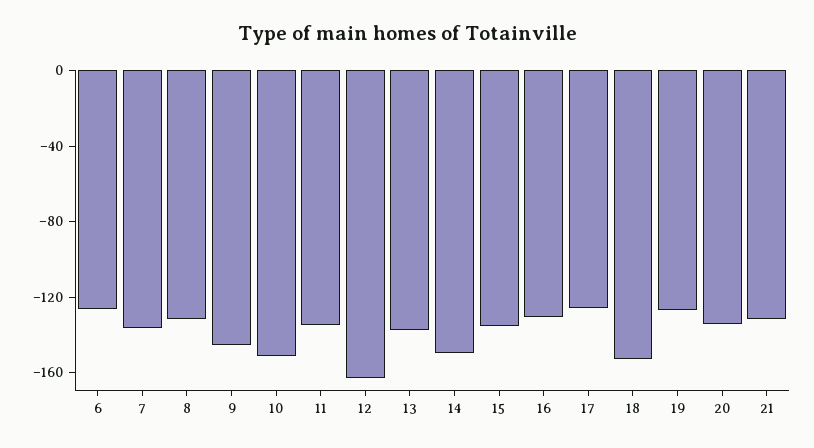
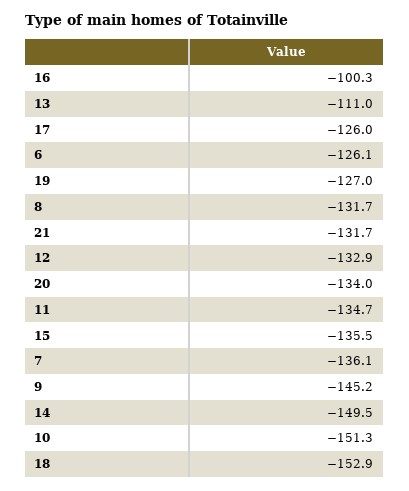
12: -160 -> -132.9
13: -140 -> -111
16: -130 -> -100.3

